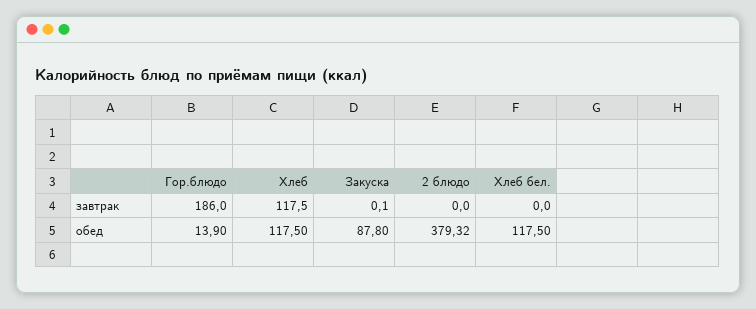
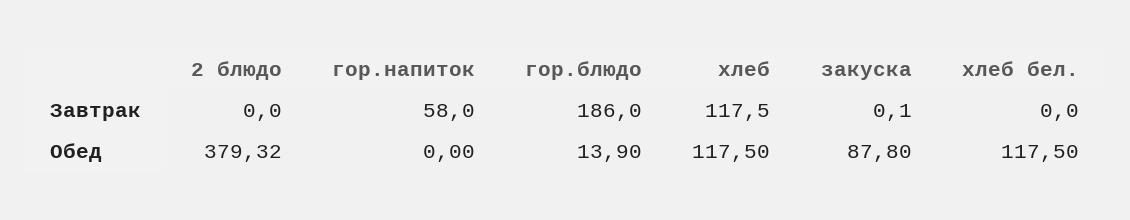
гор.напиток, завтрак: none -> 58
гор.напиток, обед: none -> 0

